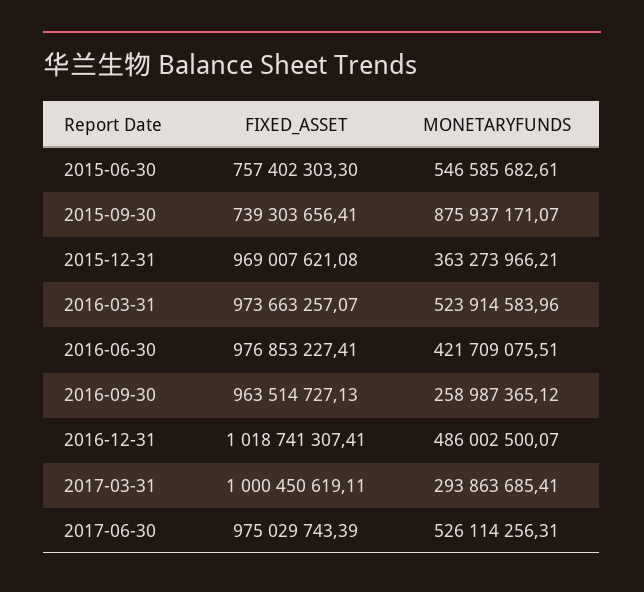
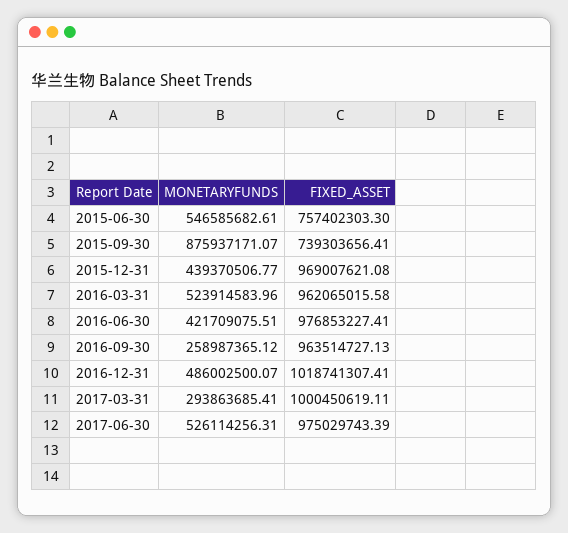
MONETARYFUNDS, 2015-12-31: 363273966.21 -> 439370506.77
FIXED_ASSET, 2016-03-31: 973663257.07 -> 962065015.58

